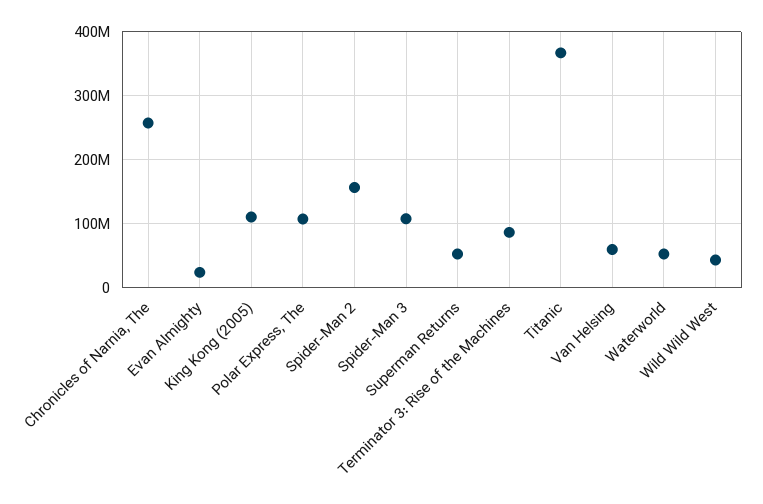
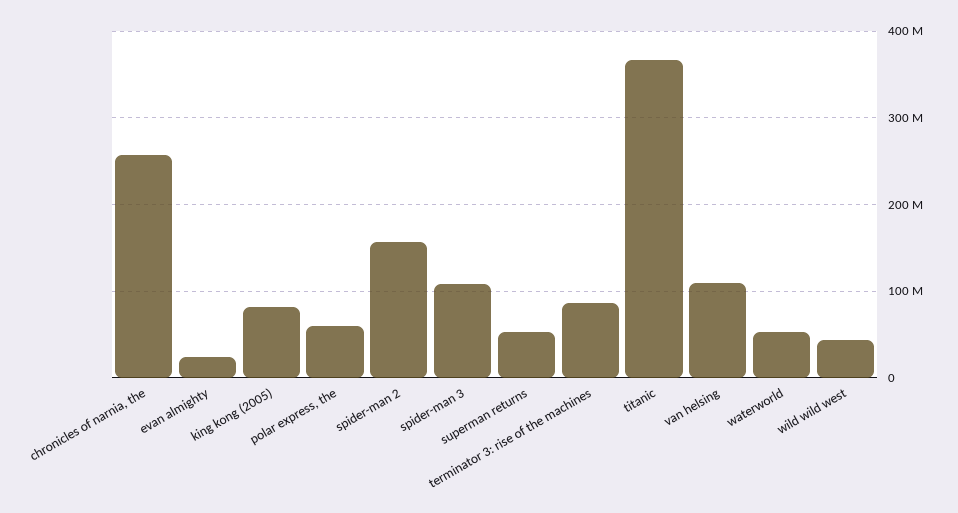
King Kong (2005): 110000000 -> 80000000
Polar Express, The: 110000000 -> 60000000
Van Helsing: 60000000 -> 110000000

